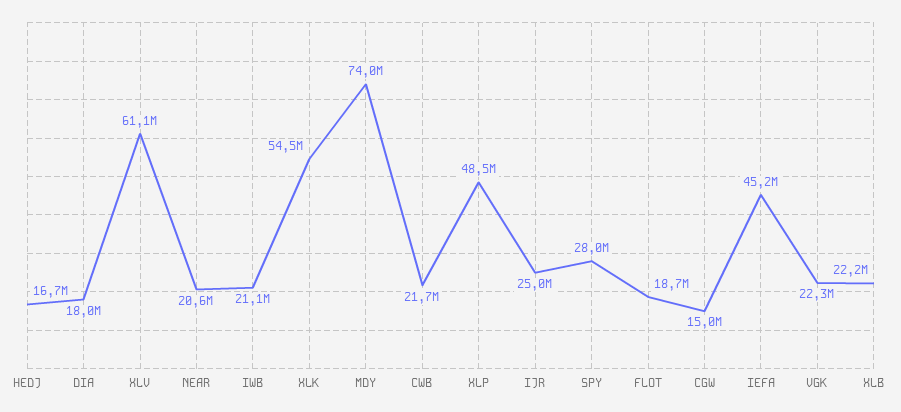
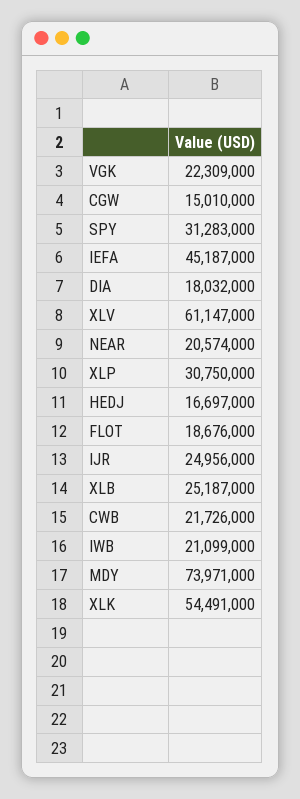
XLP: 48500000 -> 30750000
SPY: 28000000 -> 31283000
XLB: 22200000 -> 25187000

